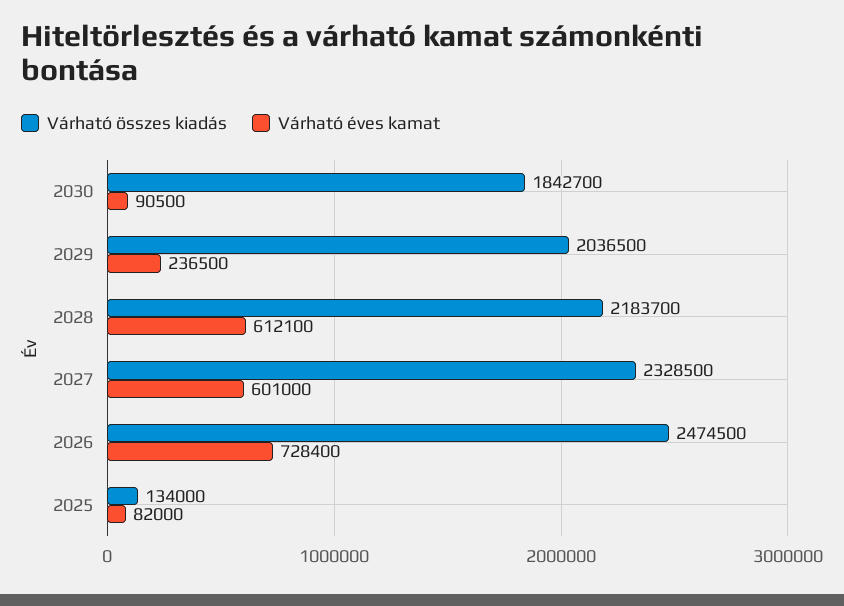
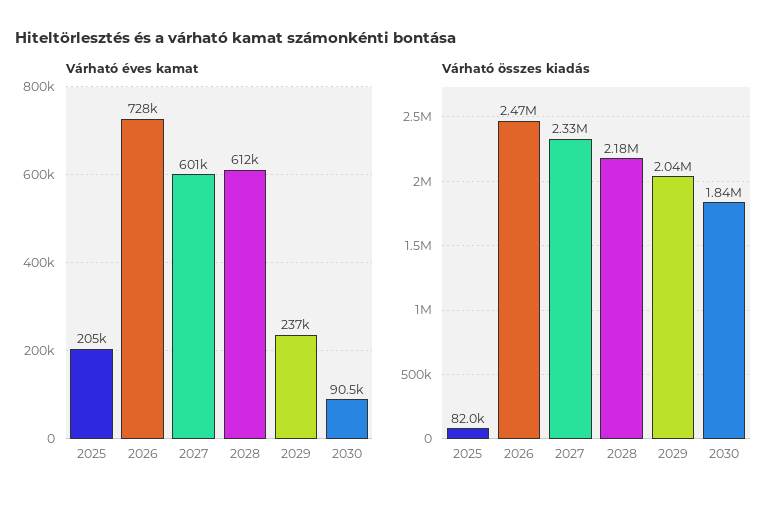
Várható összes kiadás, 2025: 134000 -> 82000
Várható éves kamat, 2025: 82000 -> 205000

